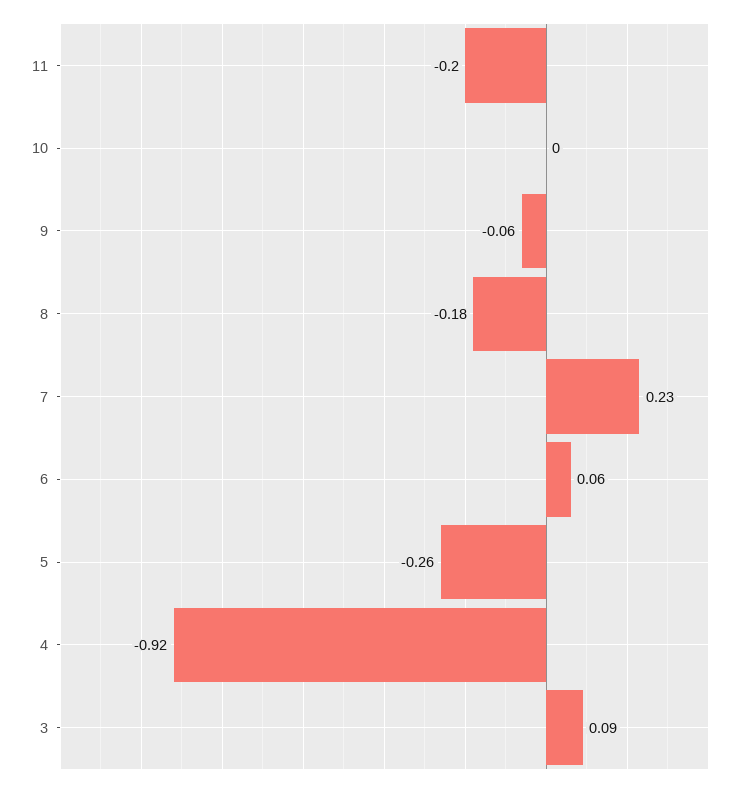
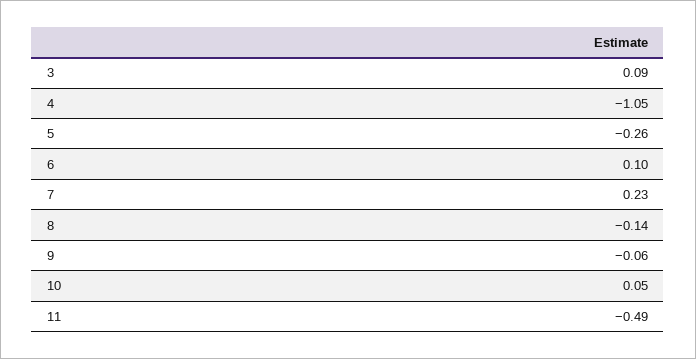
11: -0.2 -> -0.49
10: 0 -> 0.05
8: -0.18 -> -0.14
6: 0.06 -> 0.1
4: -0.92 -> -1.05

